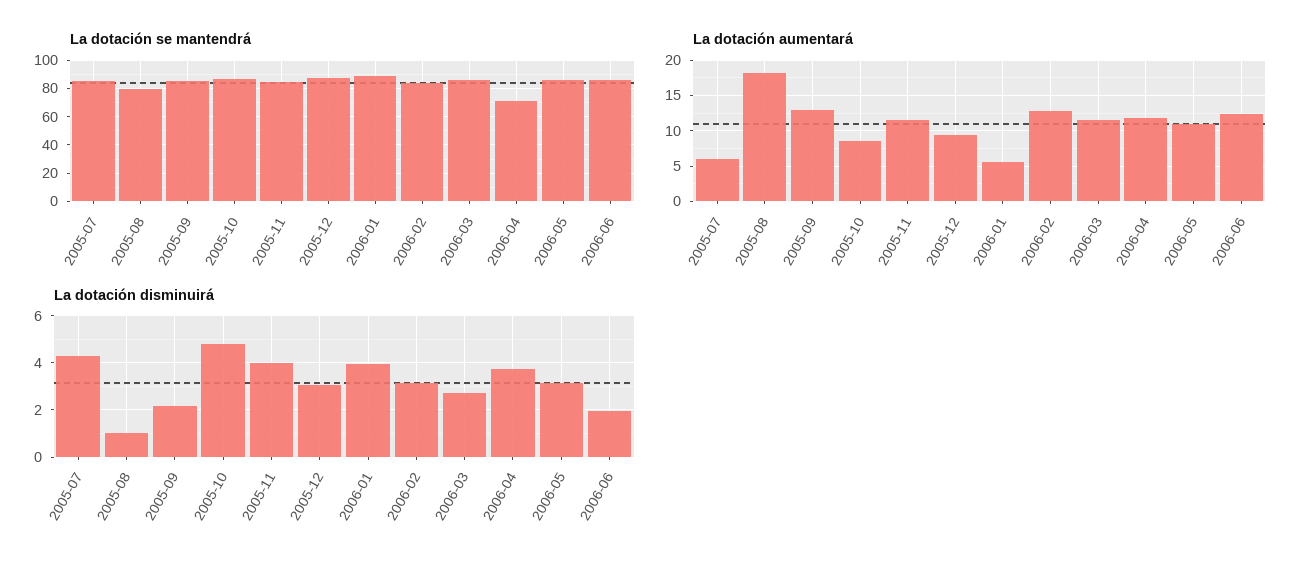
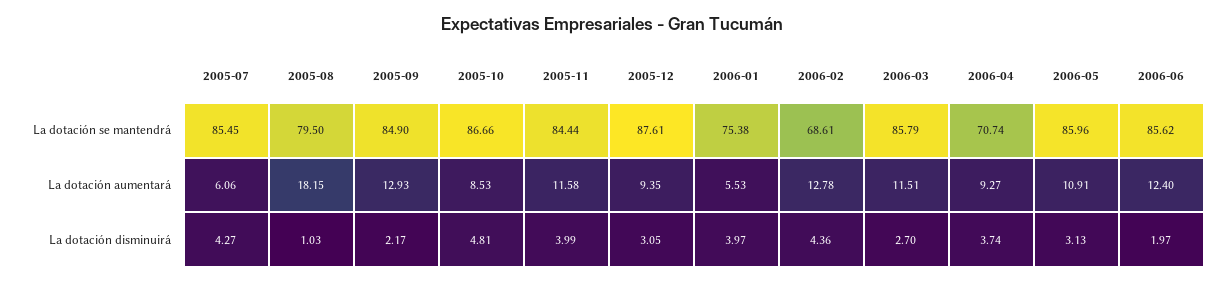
La dotación se mantendrá, 2006-01: 90 -> 75.38
La dotación se mantendrá, 2006-02: 85 -> 68.61
La dotación aumentará, 2006-04: 12 -> 9.27
La dotación disminuirá, 2006-02: 3 -> 4.36

